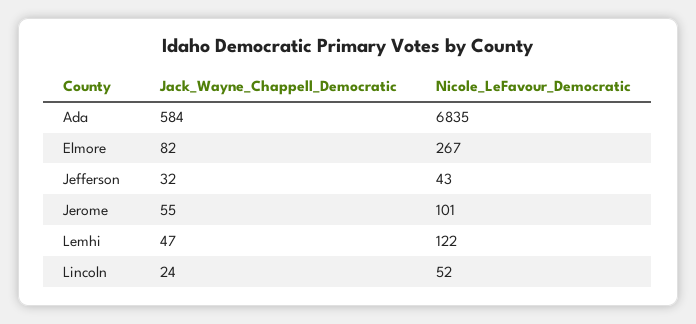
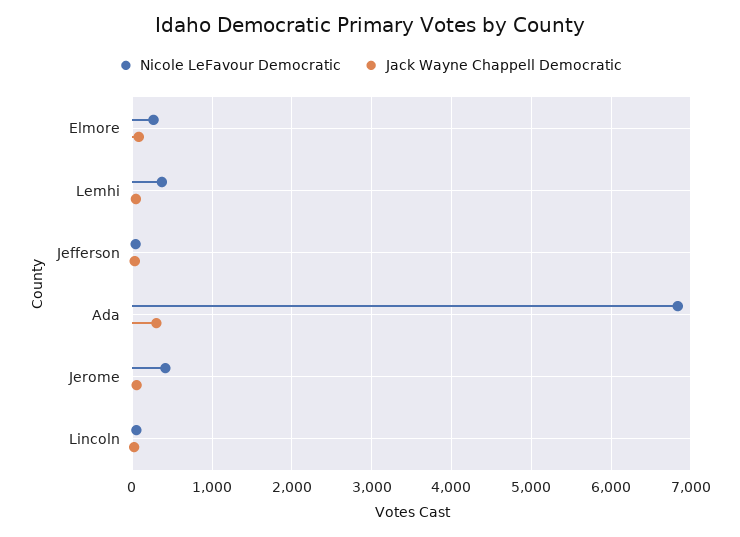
Jack_Wayne_Chappell_Democratic, Ada: 584 -> 300
Nicole_LeFavour_Democratic, Jerome: 101 -> 400
Nicole_LeFavour_Democratic, Lemhi: 122 -> 400

